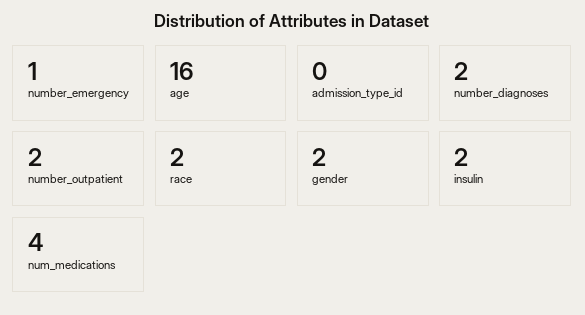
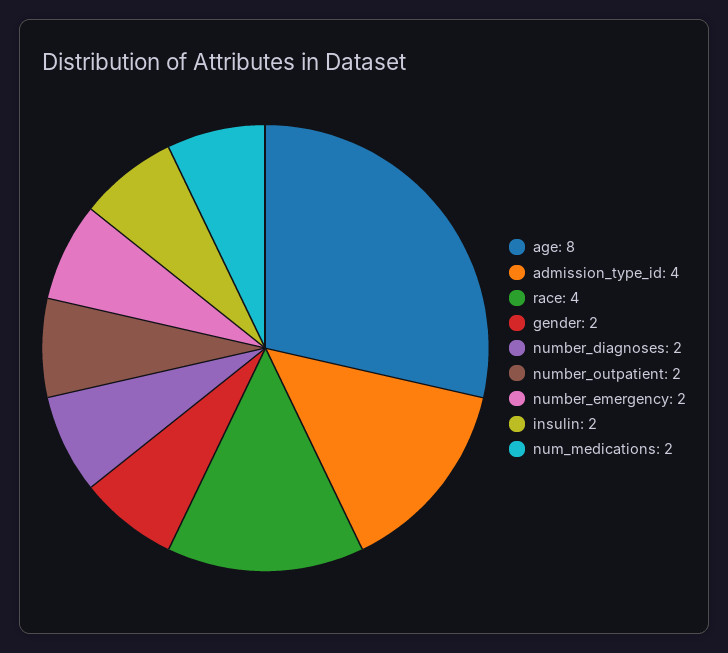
number_emergency: 1 -> 2
age: 16 -> 8
admission_type_id: 0 -> 4
race: 2 -> 4
num_medications: 4 -> 2

